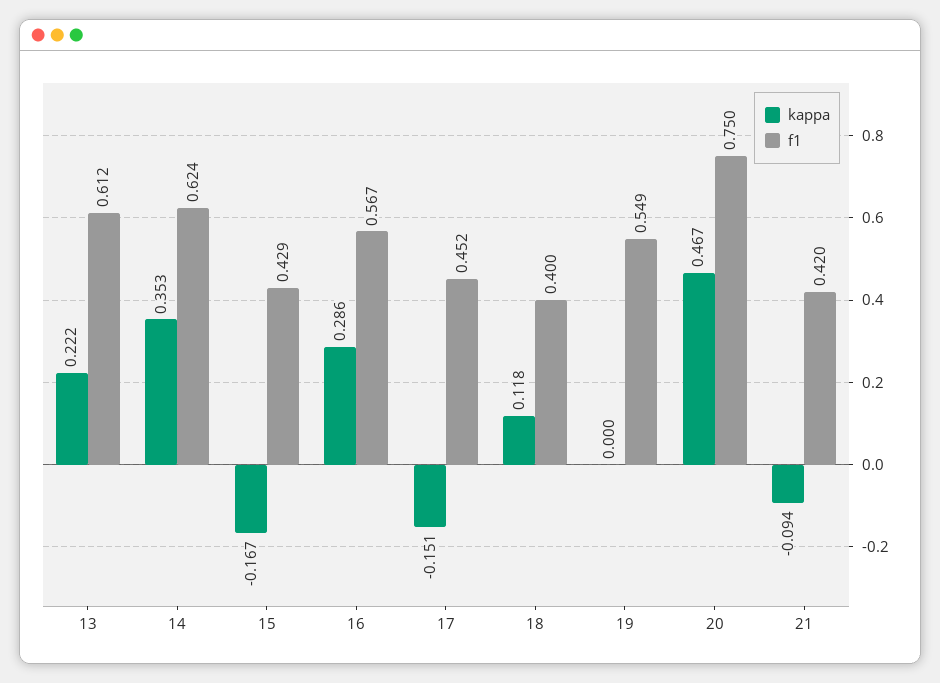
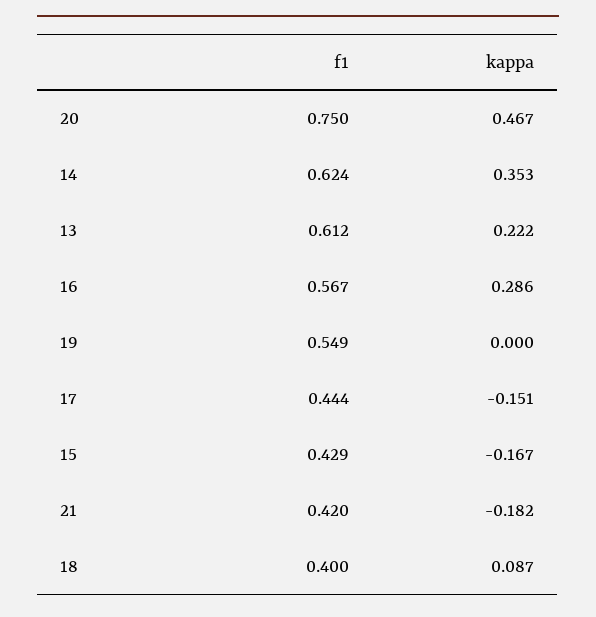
f1, 17: 0.452 -> 0.444
kappa, 18: 0.118 -> 0.087
kappa, 21: -0.094 -> -0.182

